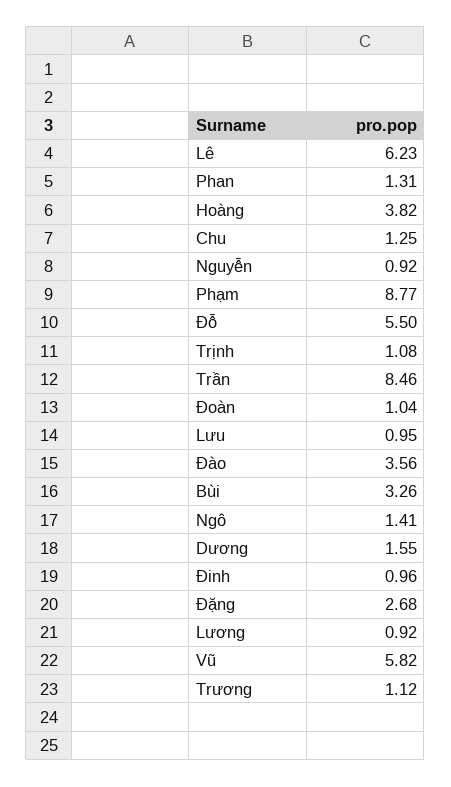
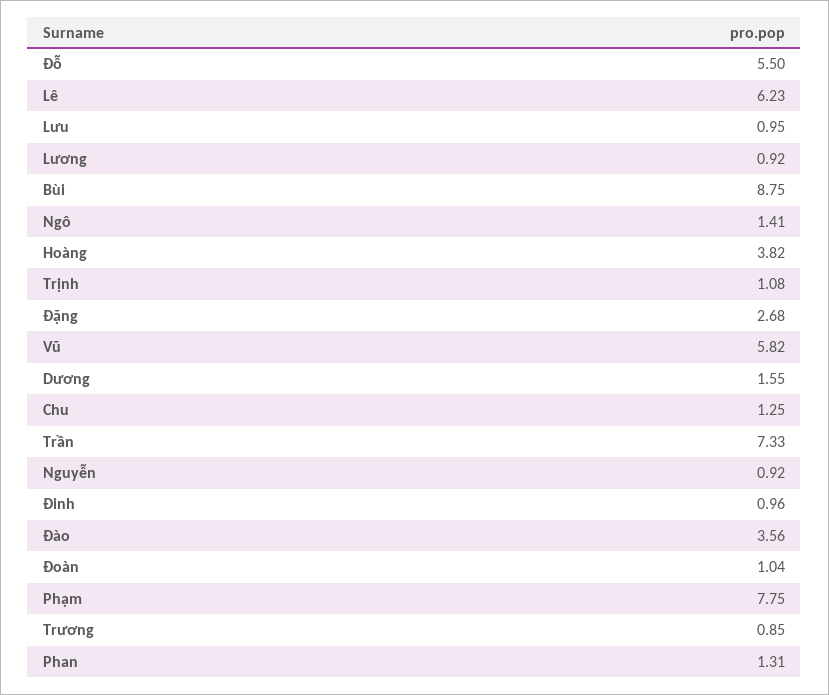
Phạm: 8.77 -> 7.75
Trần: 8.46 -> 7.33
Bùi: 3.26 -> 8.75
Trương: 1.12 -> 0.85

